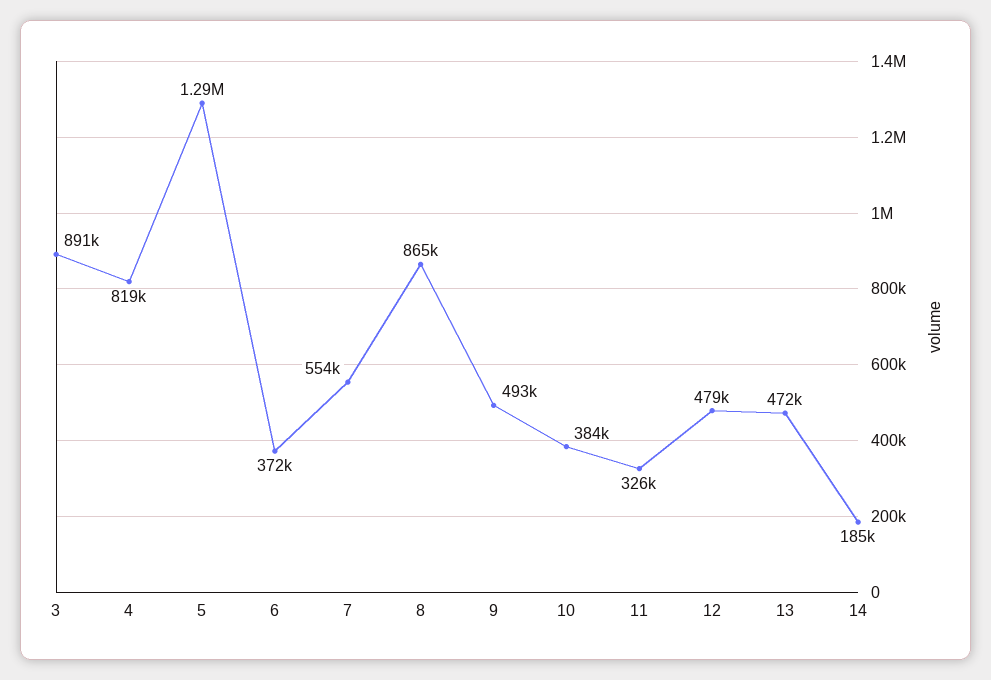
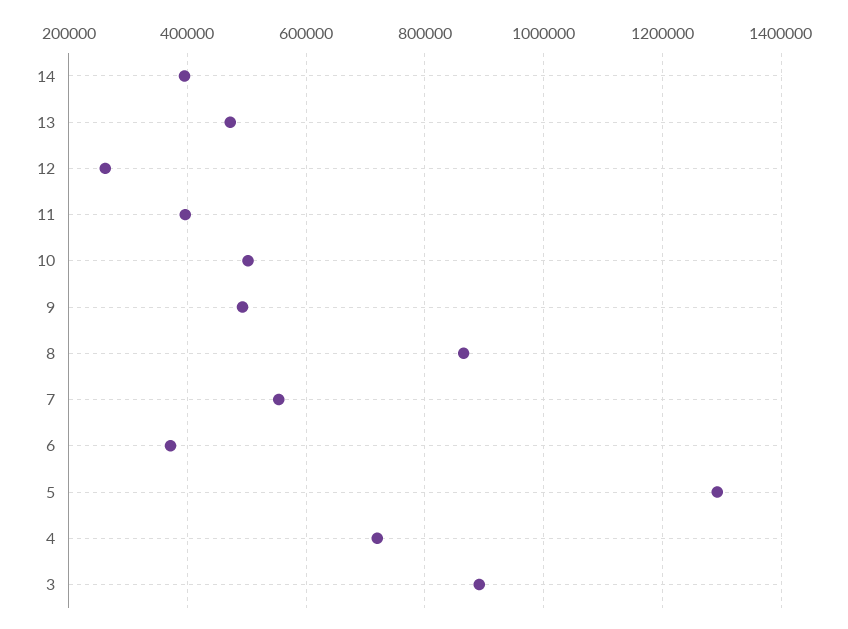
4: 819000 -> 720000
10: 384000 -> 500000
11: 326000 -> 400000
12: 479000 -> 260000
14: 185000 -> 400000

